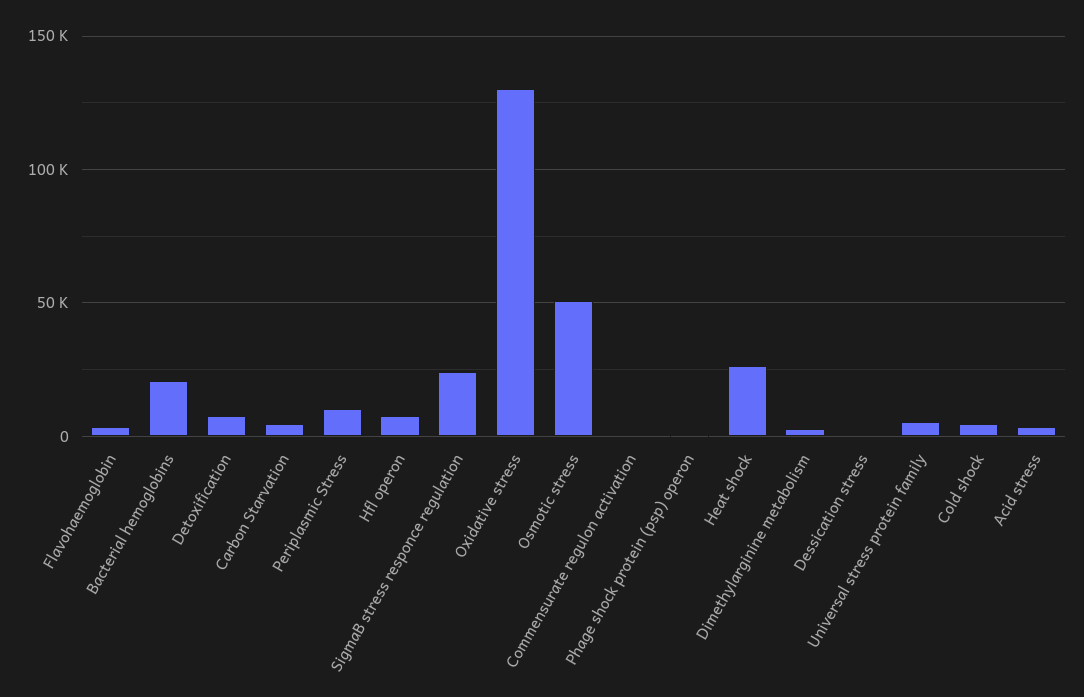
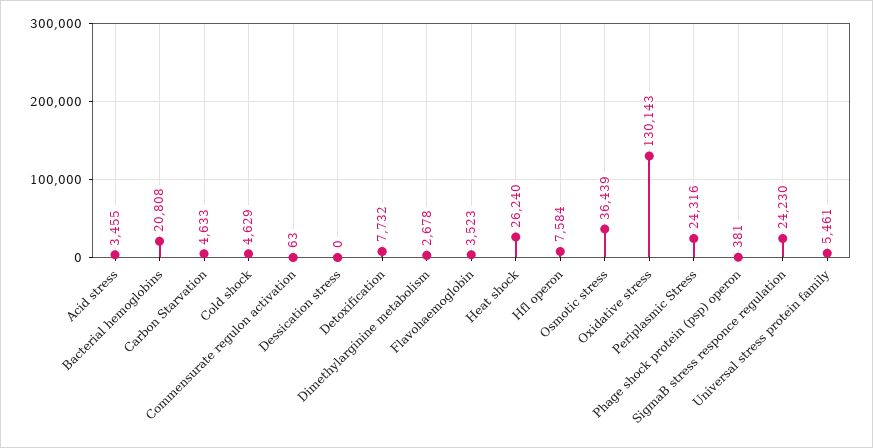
Periplasmic Stress: 10000 -> 24316
Osmotic stress: 50000 -> 36439

